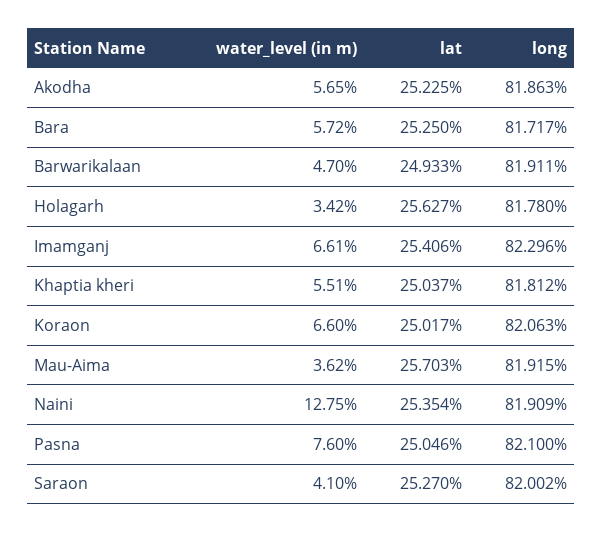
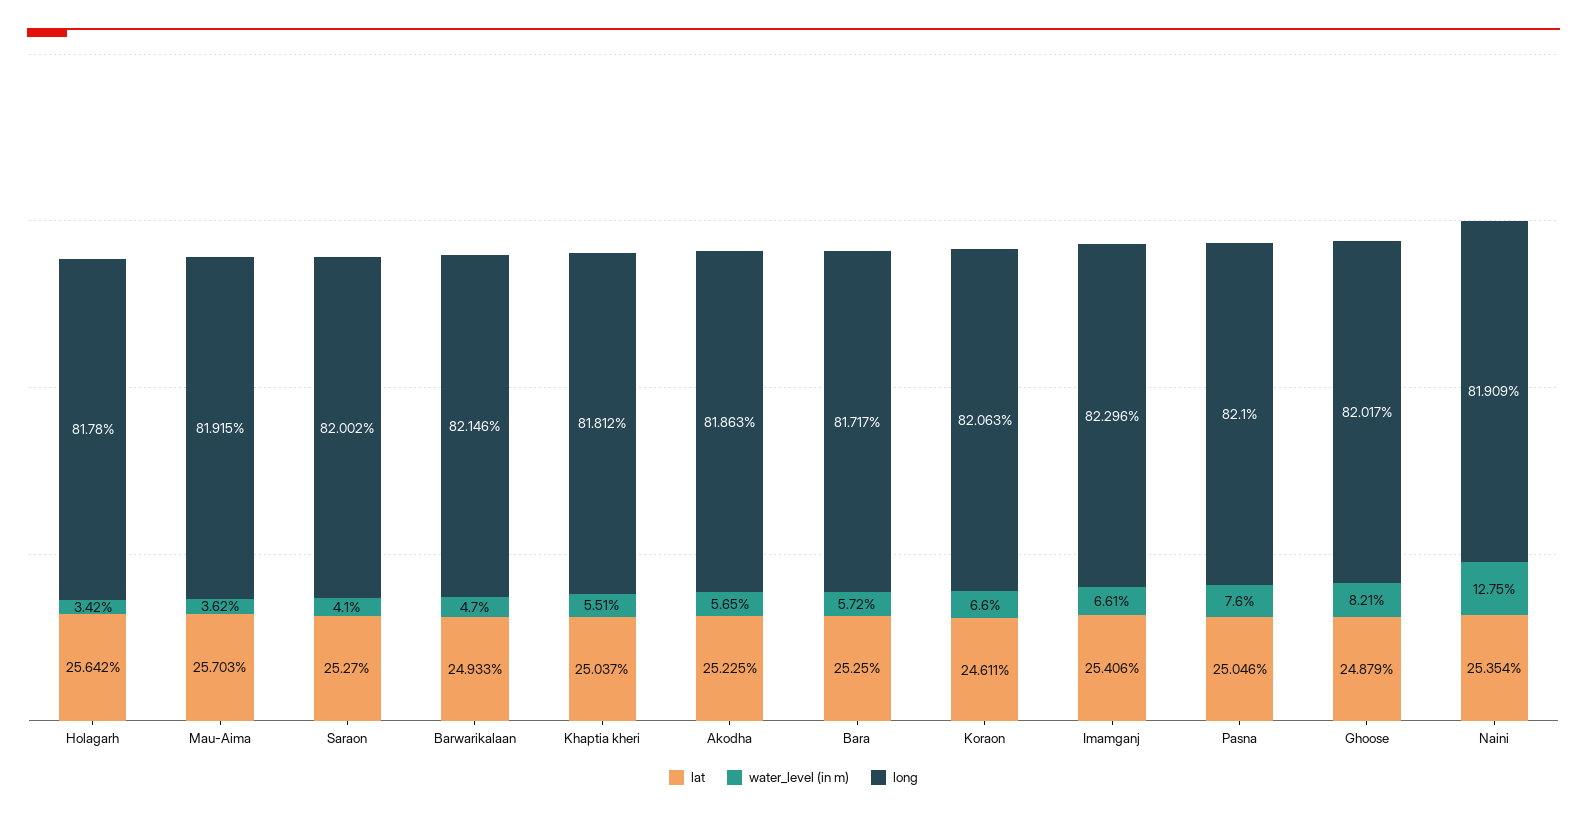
long, Barwarikalaan: 81.911 -> 82.146
lat, Holagarh: 25.627 -> 25.642
lat, Koraon: 25.017 -> 24.611
lat, Ghoose: none -> 24.879
water_level (in m), Ghoose: none -> 8.21
long, Ghoose: none -> 82.017

